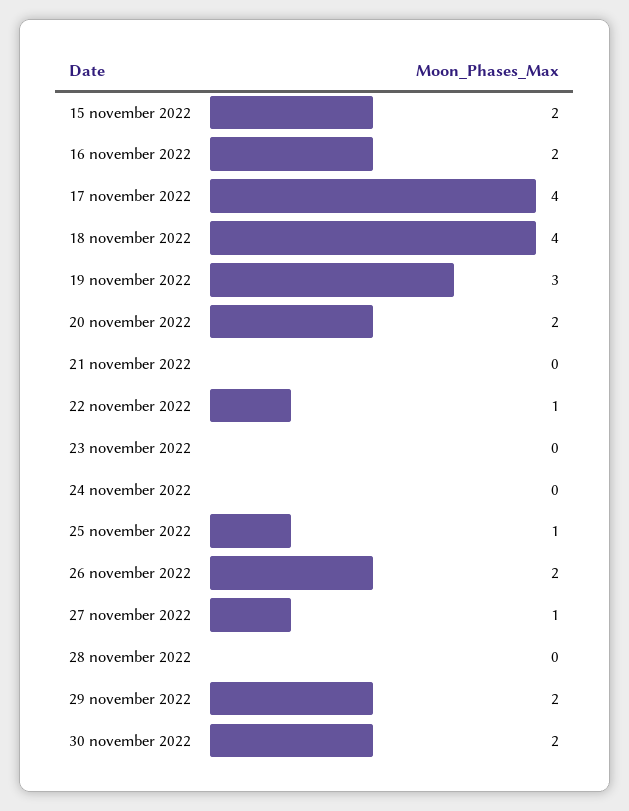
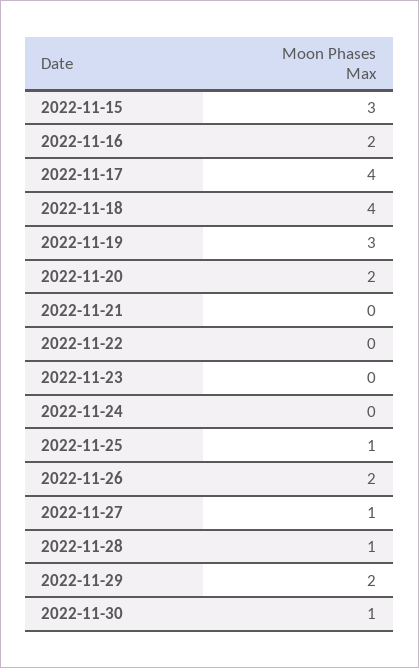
15 november 2022: 2 -> 3
22 november 2022: 1 -> 0
28 november 2022: 0 -> 1
30 november 2022: 2 -> 1

